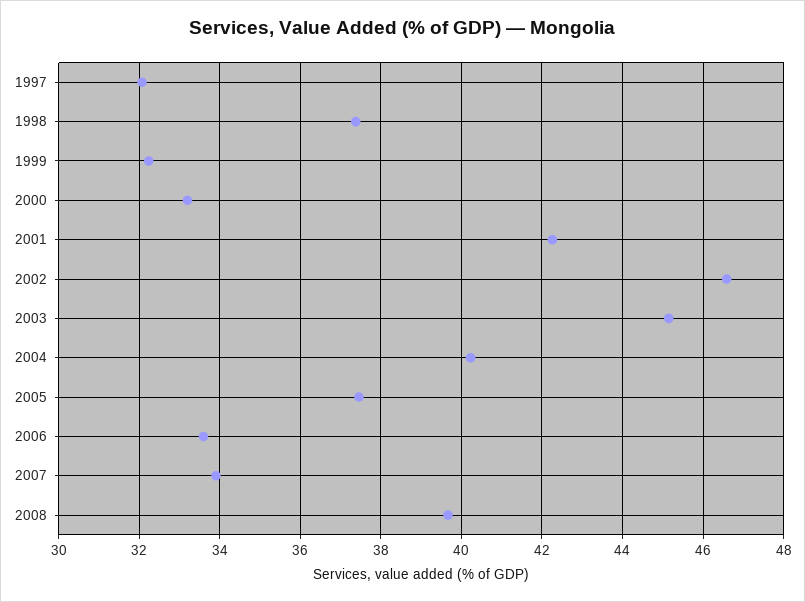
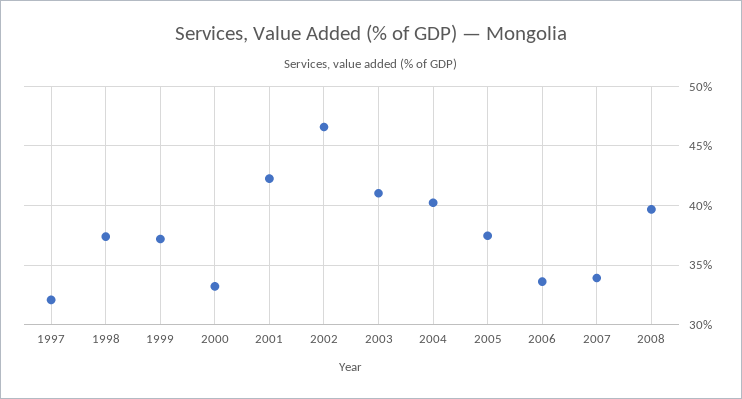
1999: 32.2 -> 37
2003: 45.2 -> 41

